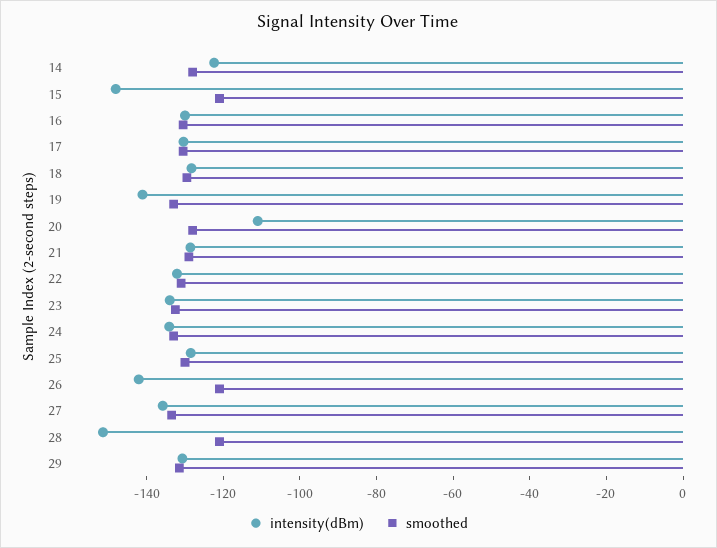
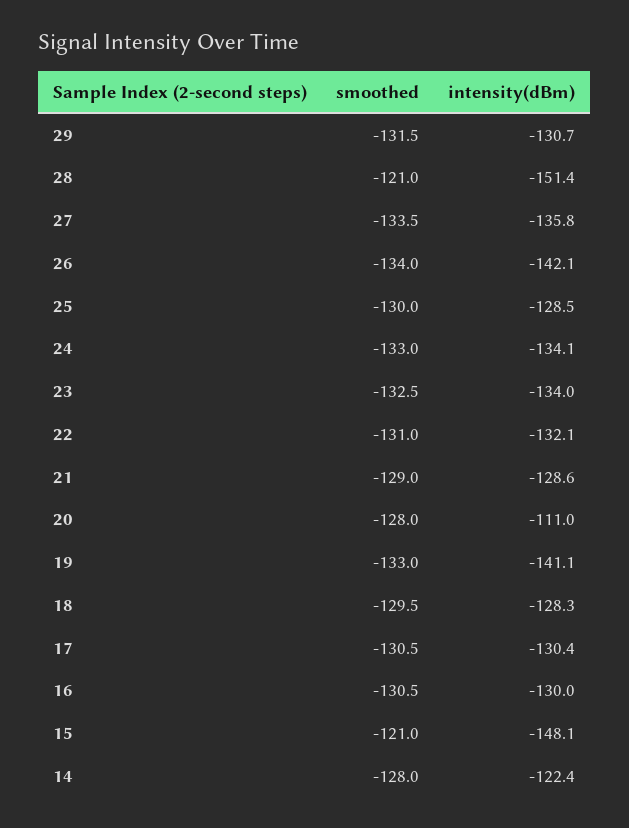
smoothed, 26: -120 -> -134

